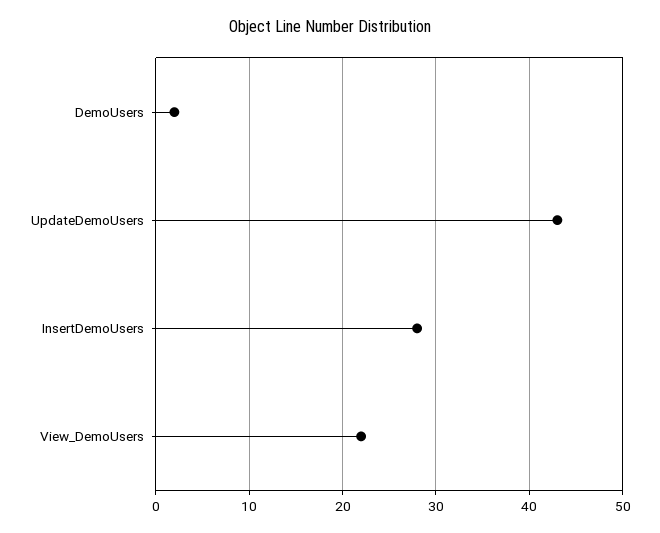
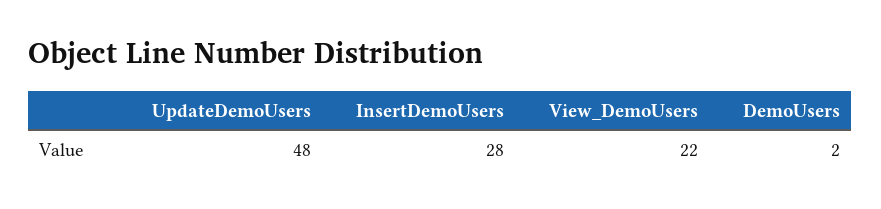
UpdateDemoUsers: 43 -> 48

